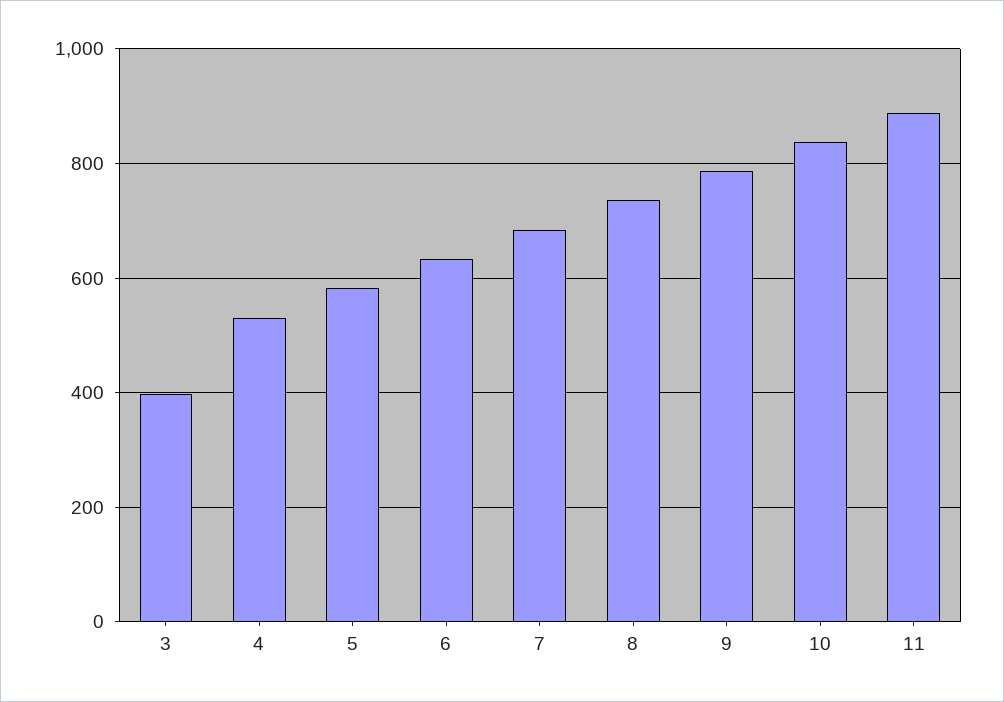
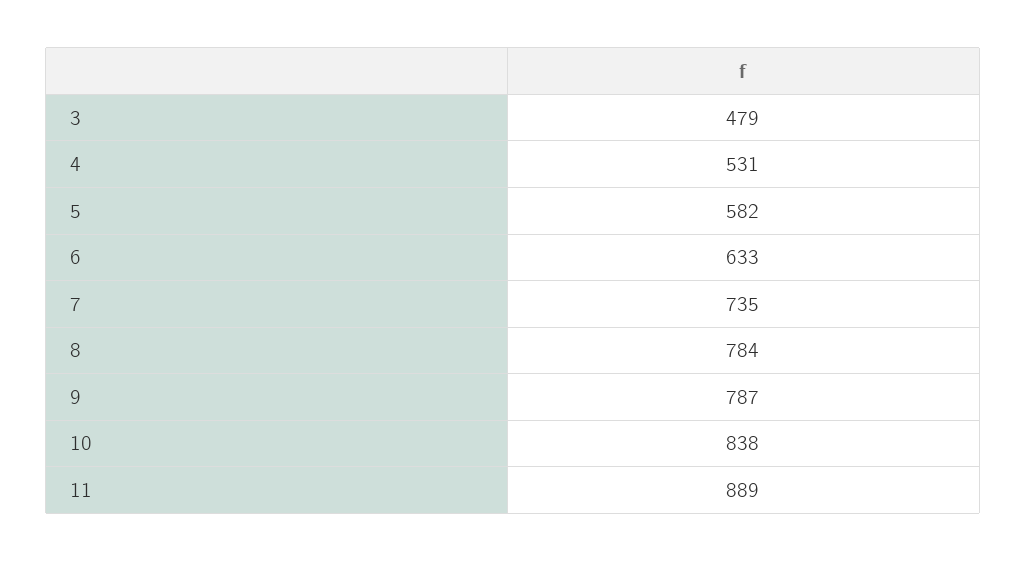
3: 400 -> 479
7: 680 -> 735
8: 740 -> 784

